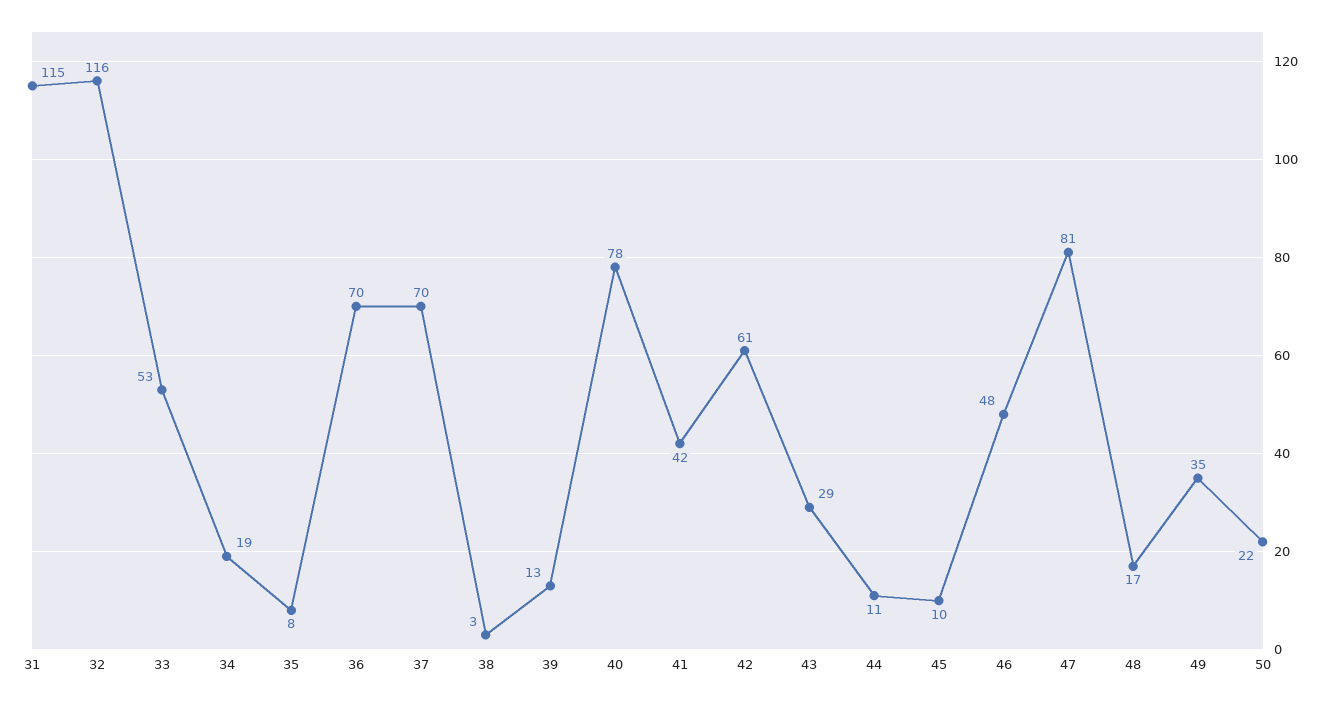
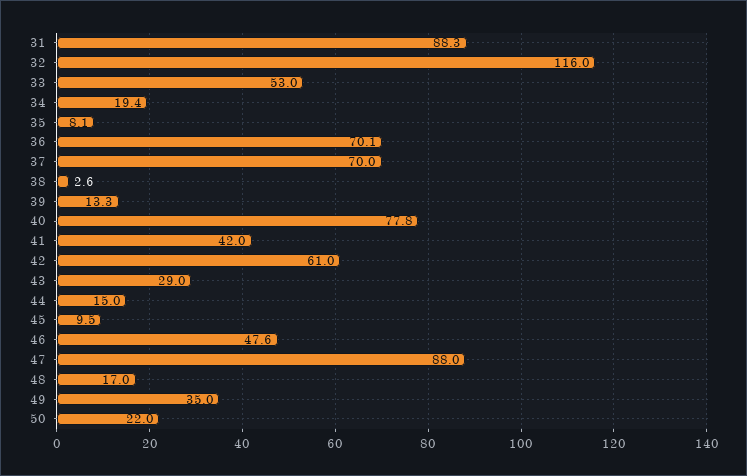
31: 115 -> 88.3
44: 11 -> 15
47: 81 -> 88

